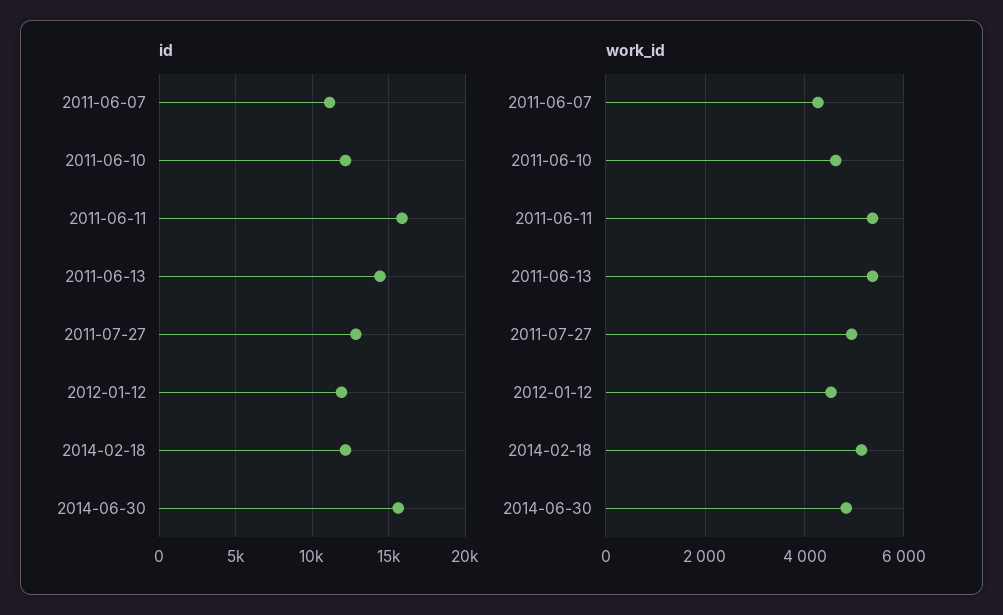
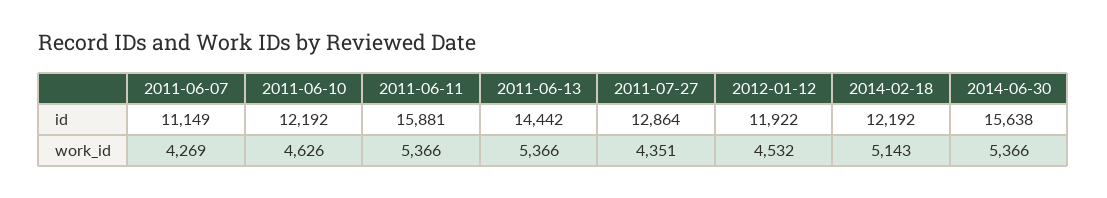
work_id, 2011-07-27: 5000 -> 4351
work_id, 2014-06-30: 4800 -> 5366

